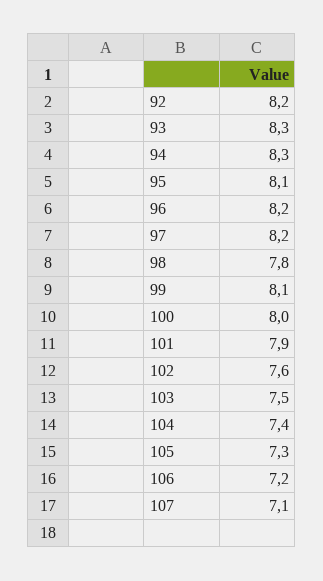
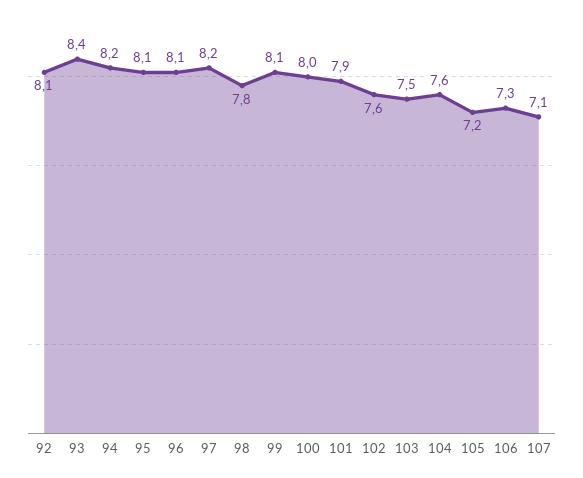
92: 8.2 -> 8.1
93: 8.3 -> 8.4
94: 8.3 -> 8.2
96: 8.2 -> 8.1
104: 7.4 -> 7.6
105: 7.3 -> 7.2
106: 7.2 -> 7.3

